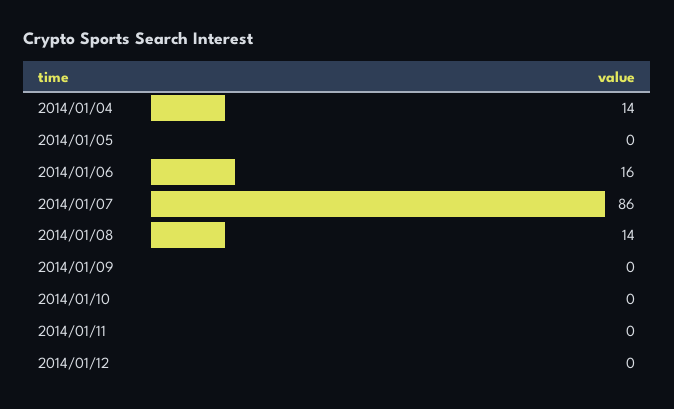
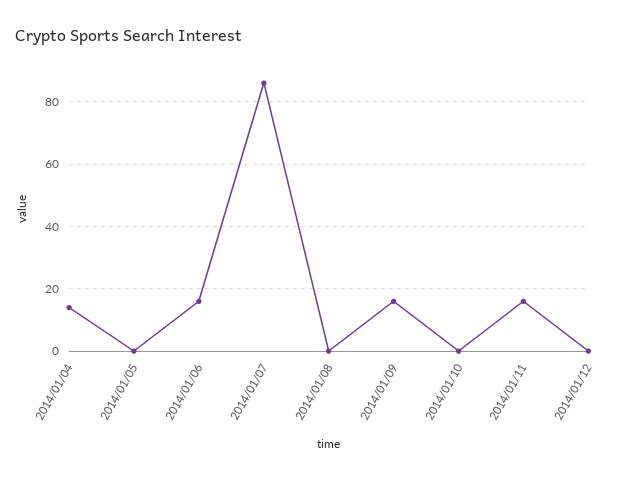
2014/01/08: 14 -> 0
2014/01/09: 0 -> 15
2014/01/11: 0 -> 15

